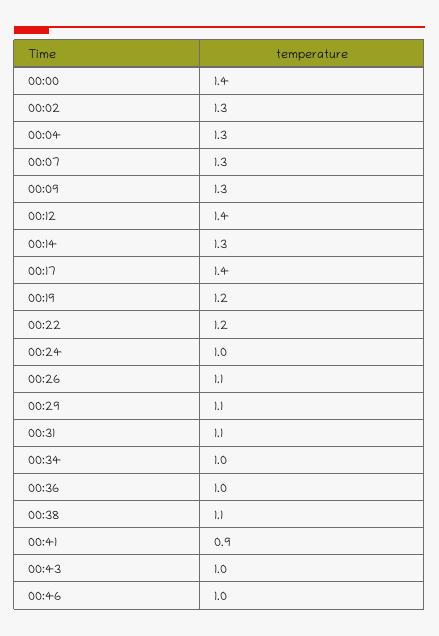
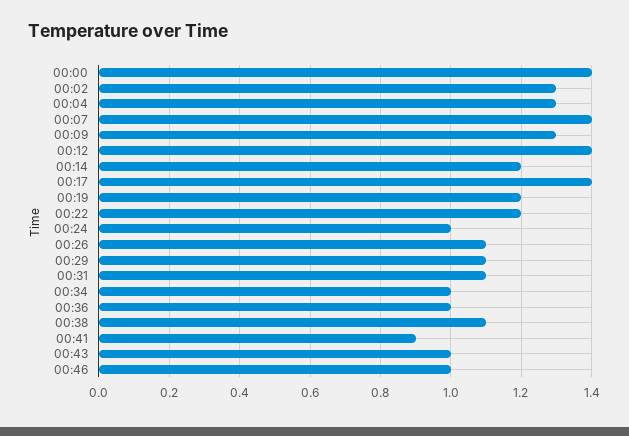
00:07: 1.3 -> 1.4
00:14: 1.3 -> 1.2

